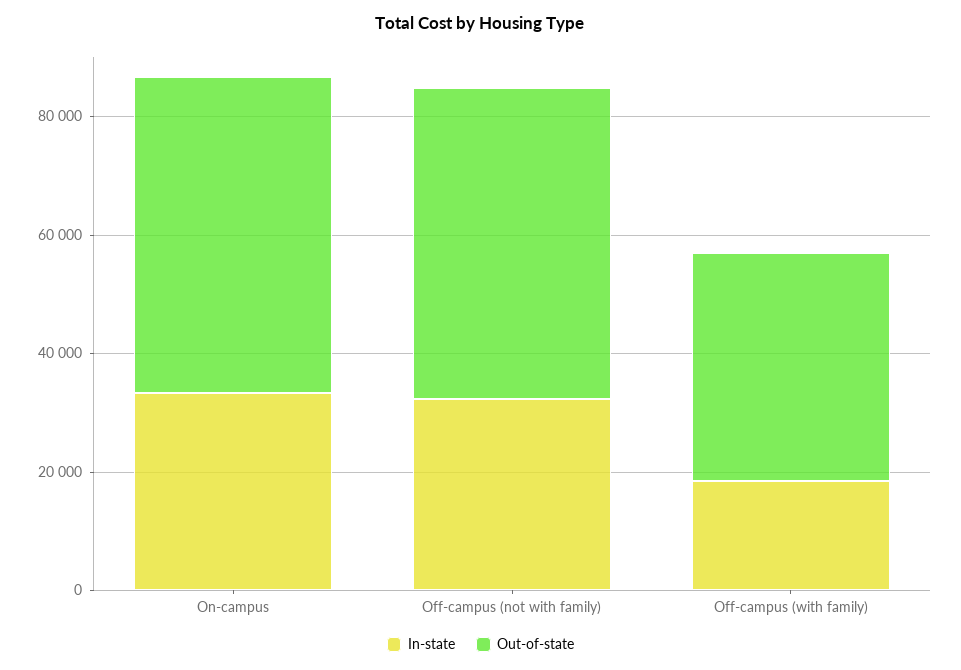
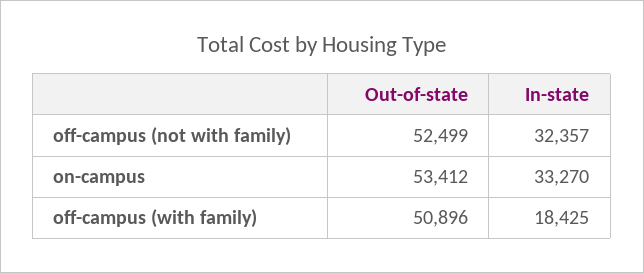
Out-of-state, Off-campus (with family): 40000 -> 50896

